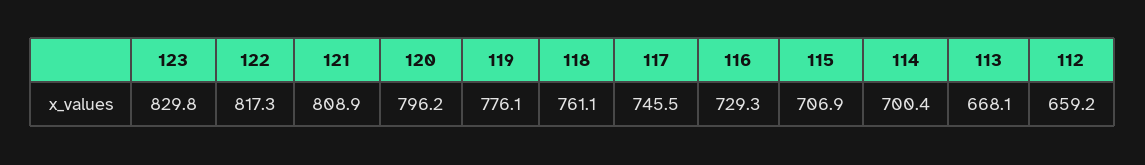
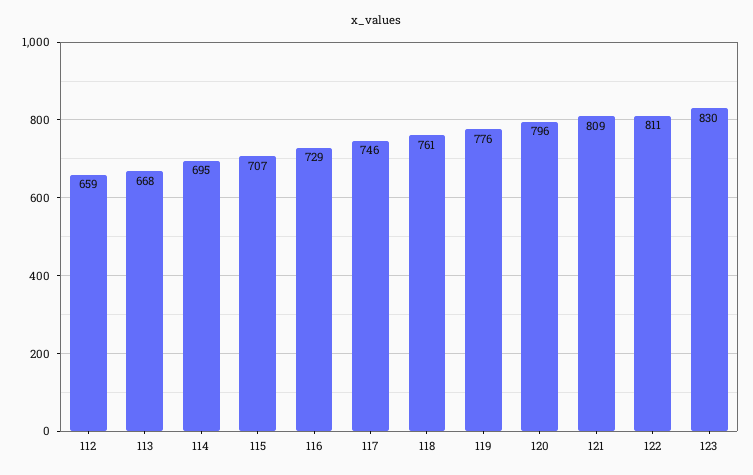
122: 817.3 -> 811
114: 700.4 -> 695

